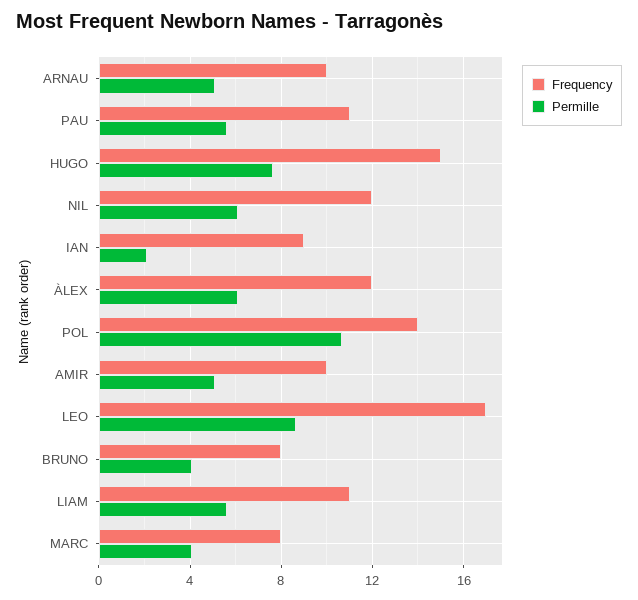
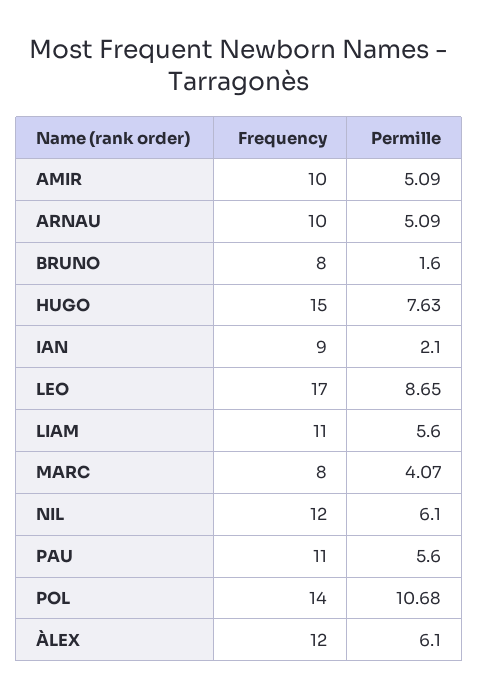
Permille, BRUNO: 4 -> 1.6

